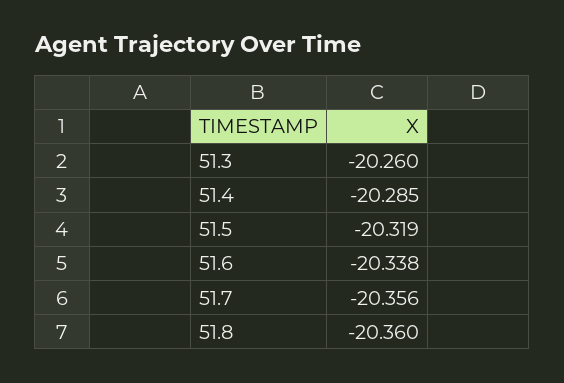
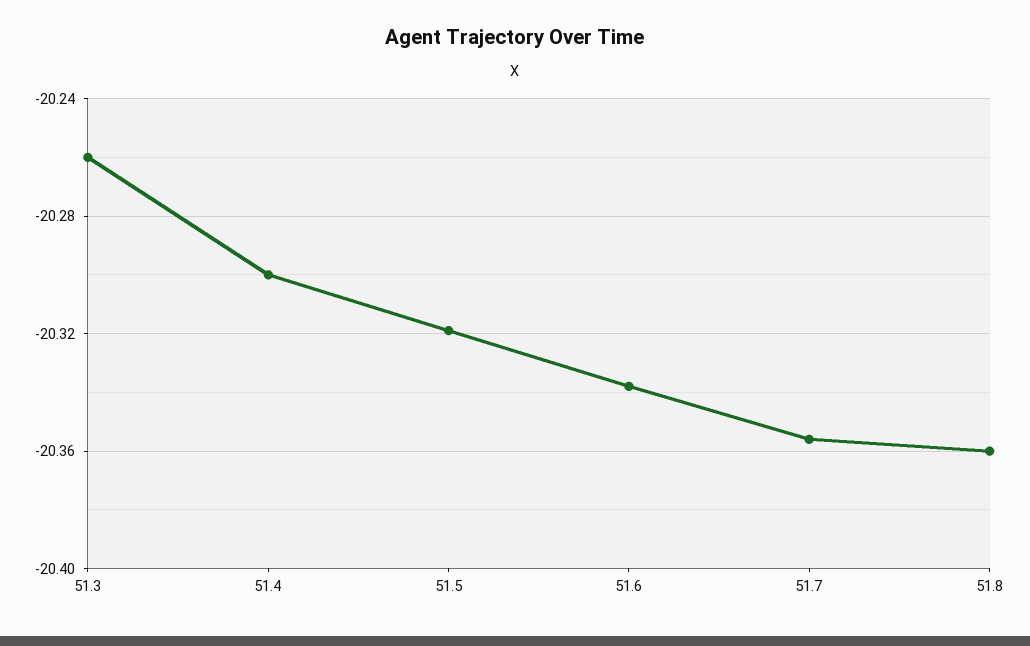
51.4: -20.285 -> -20.3

